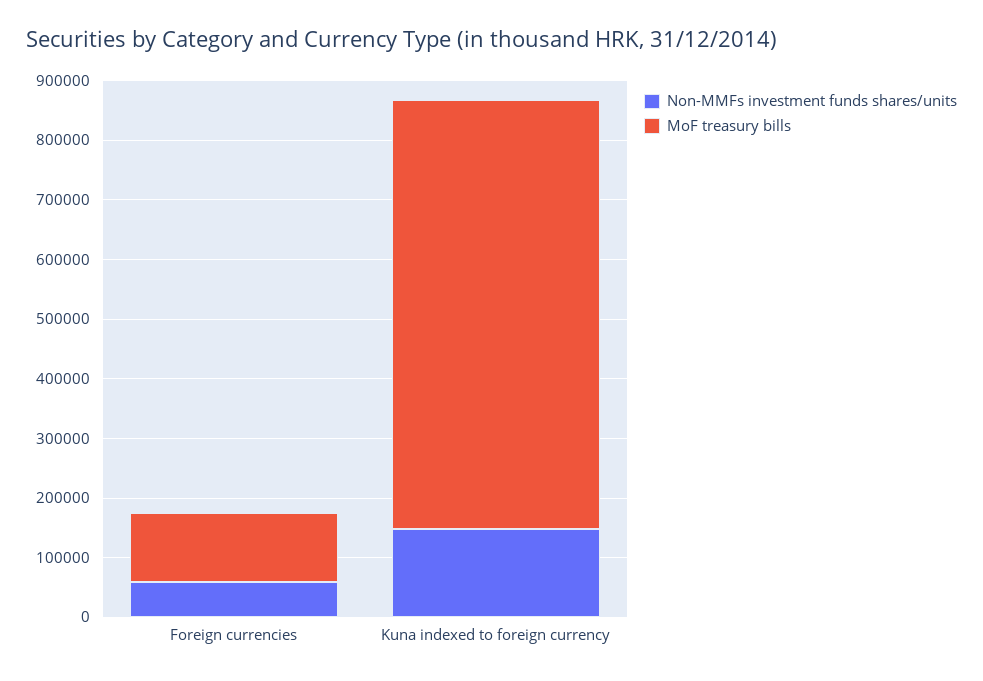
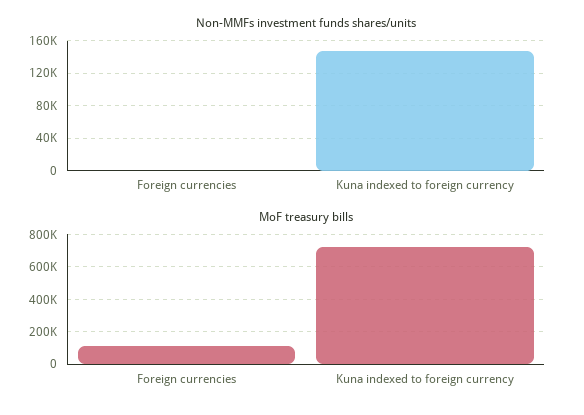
Non-MMFs investment funds shares/units, Foreign currencies: 60000 -> 0

